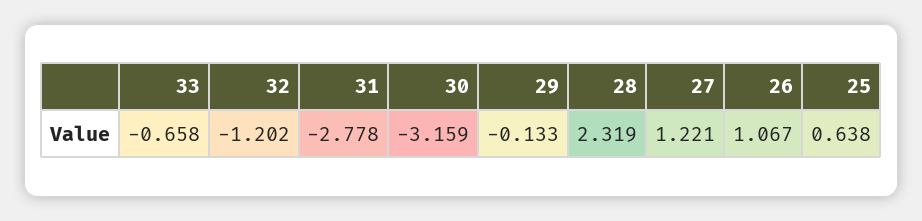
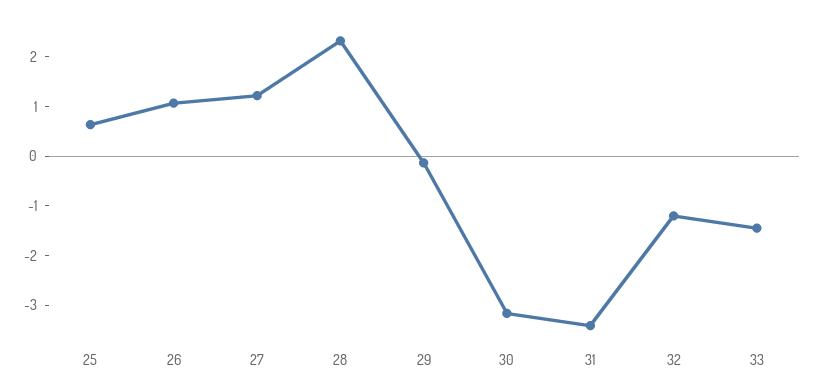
33: -0.658 -> -1.4
31: -2.778 -> -3.4

